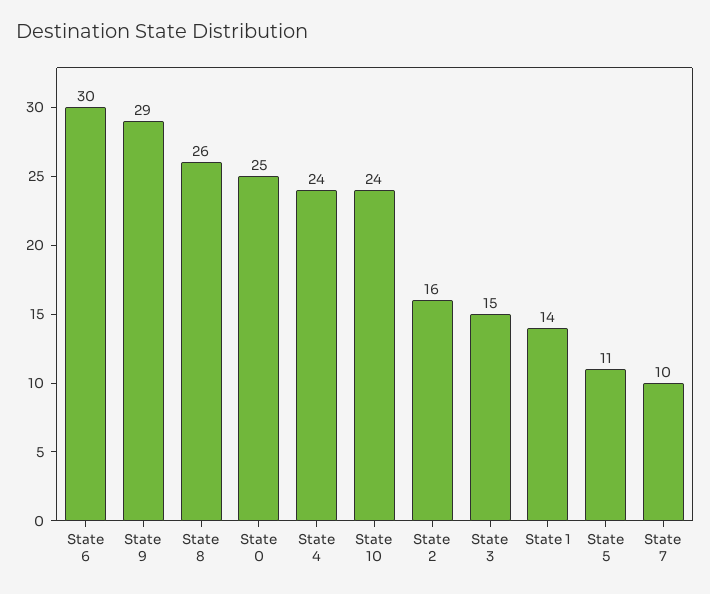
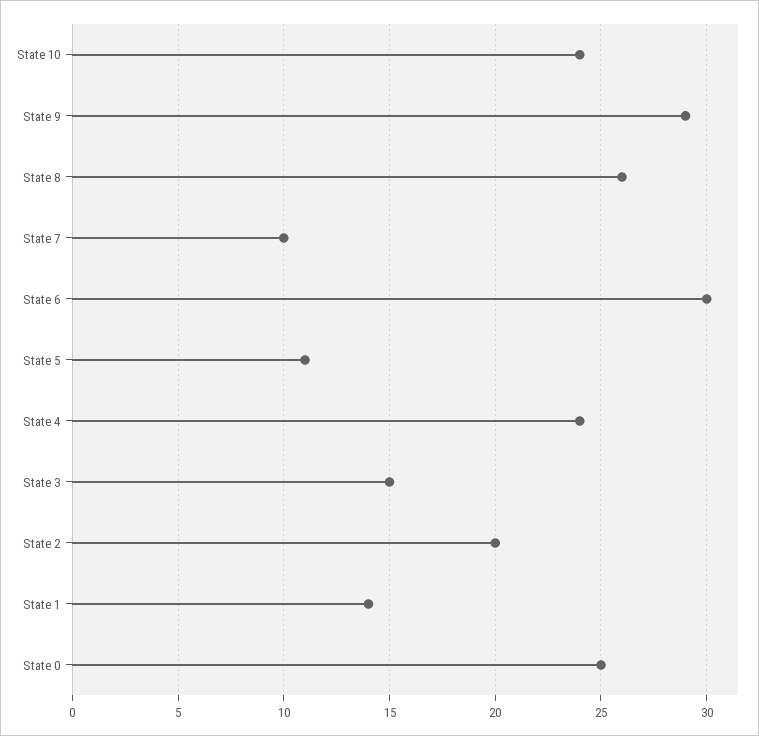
State 2: 16 -> 20

